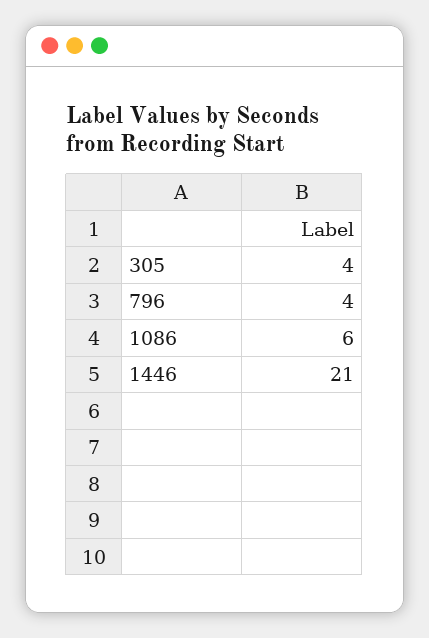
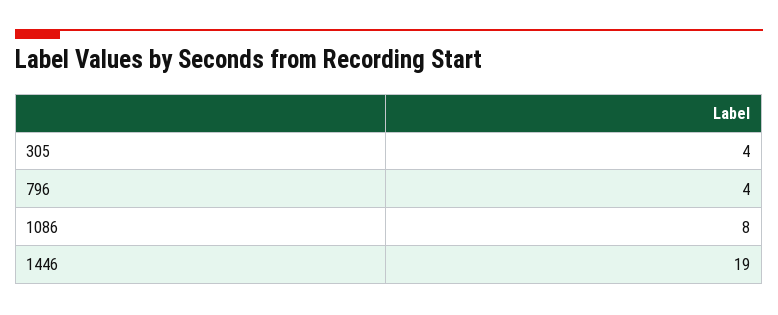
1086: 6 -> 8
1446: 21 -> 19

